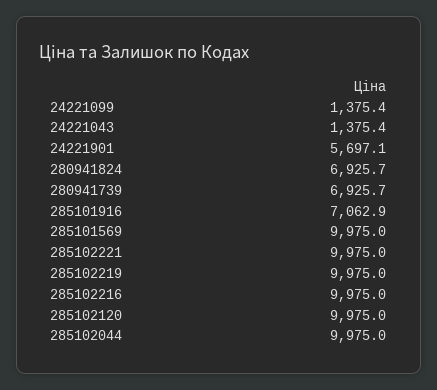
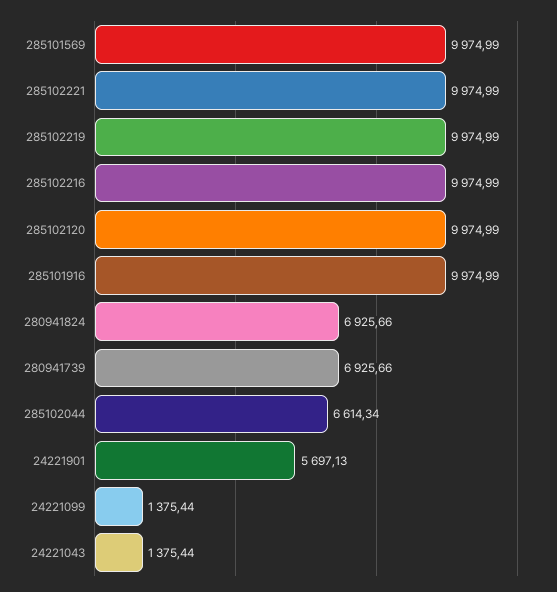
285101916: 7062.9 -> 9974.99
285102044: 9975 -> 6614.34

